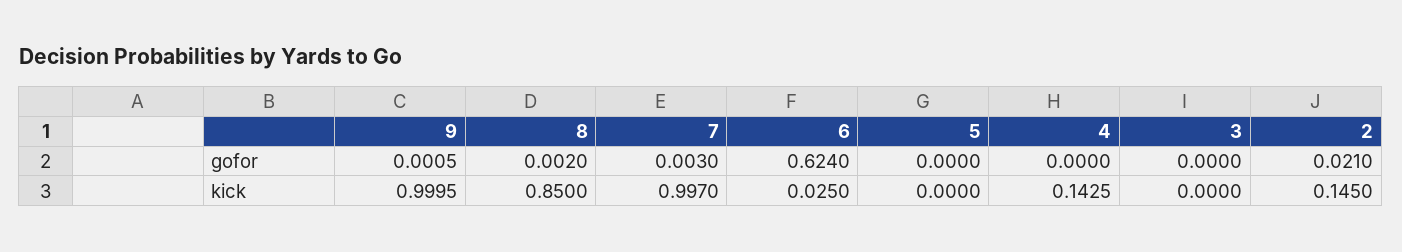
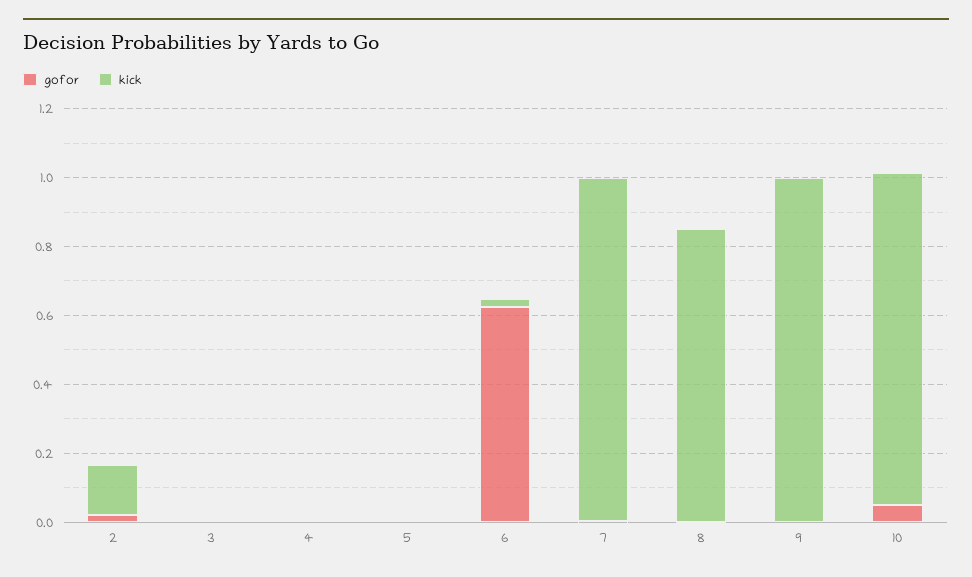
kick, 4: 0.1425 -> 0
gofor, 10: none -> 0.05
kick, 10: none -> 0.95

